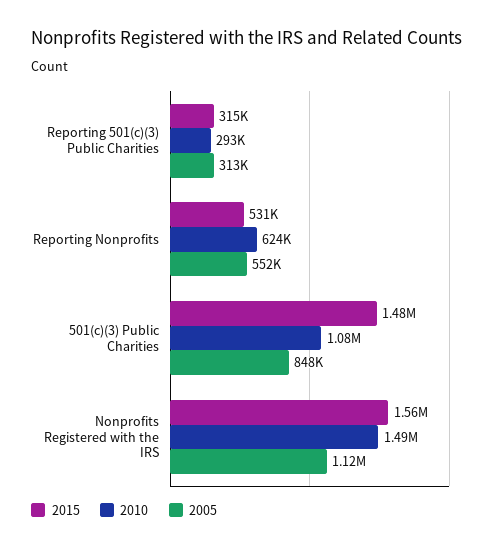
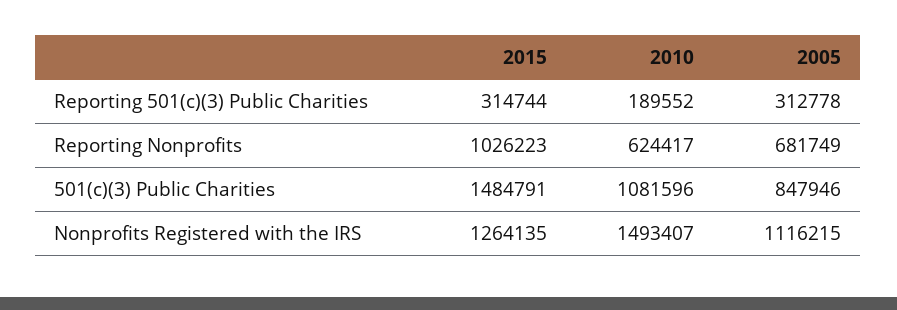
2010, Reporting 501(c)(3) Public Charities: 293000 -> 189552
2015, Reporting Nonprofits: 531000 -> 1026223
2005, Reporting Nonprofits: 552000 -> 681749
2015, Nonprofits Registered with the IRS: 1560000 -> 1264135

